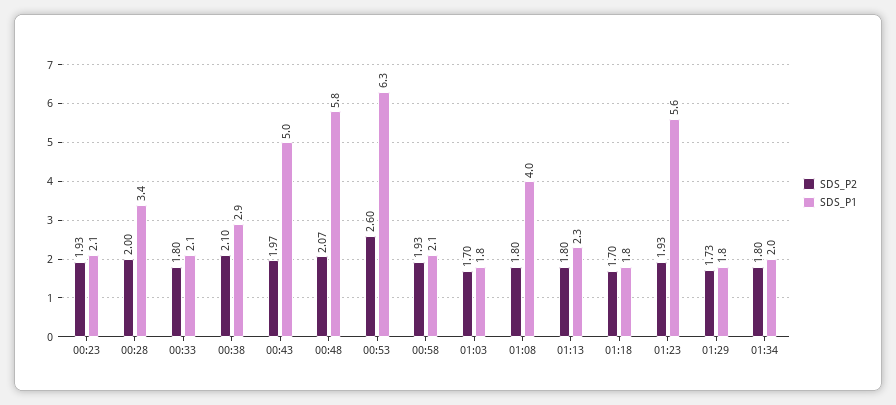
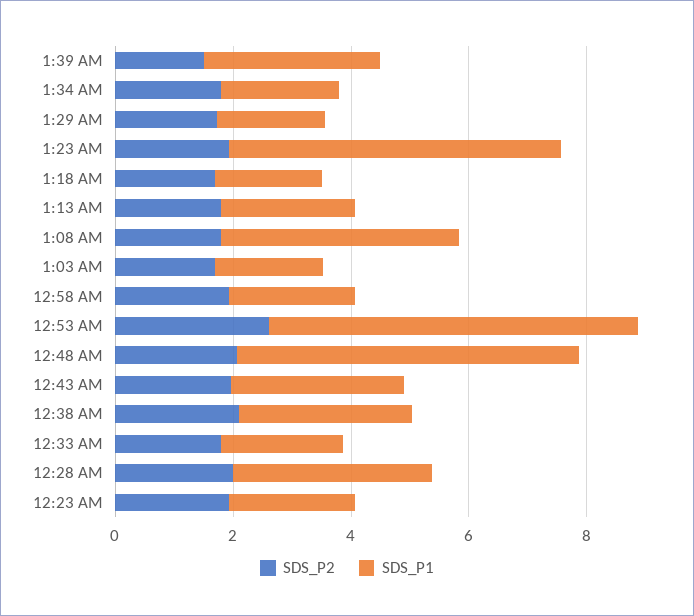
SDS_P1, 00:43: 5 -> 3
SDS_P2, 1:39 AM: none -> 1.5
SDS_P1, 1:39 AM: none -> 3

